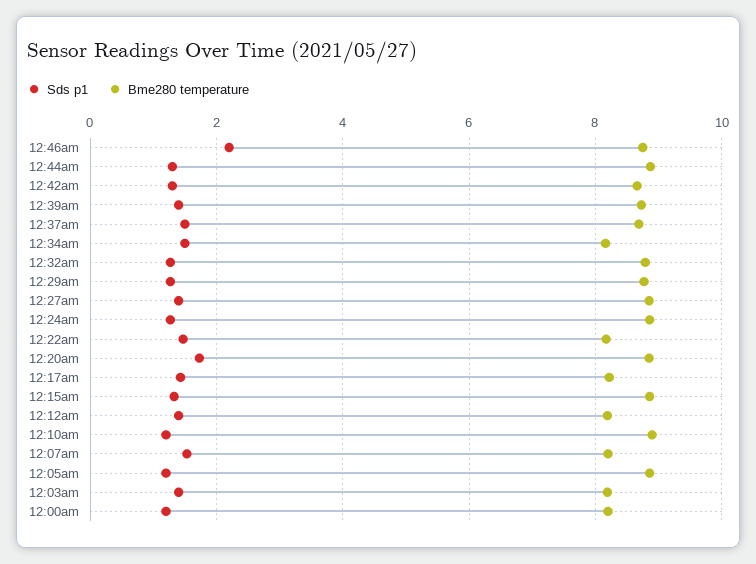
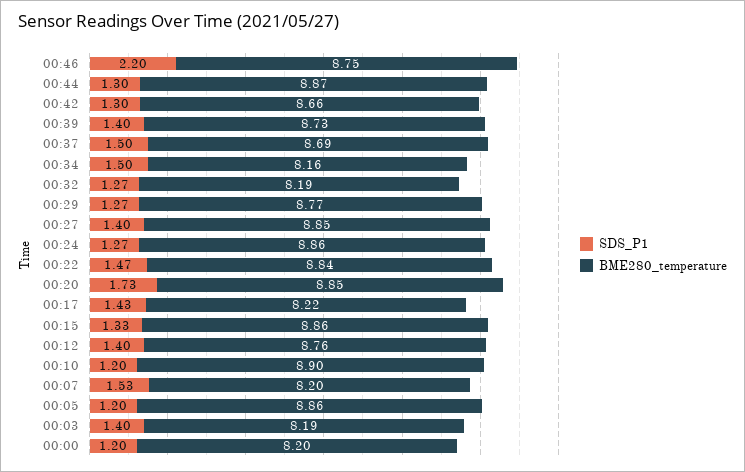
Bme280 temperature, 12:32am: 8.8 -> 8.19
Bme280 temperature, 12:22am: 8.2 -> 8.84
Bme280 temperature, 12:12am: 8.2 -> 8.76

